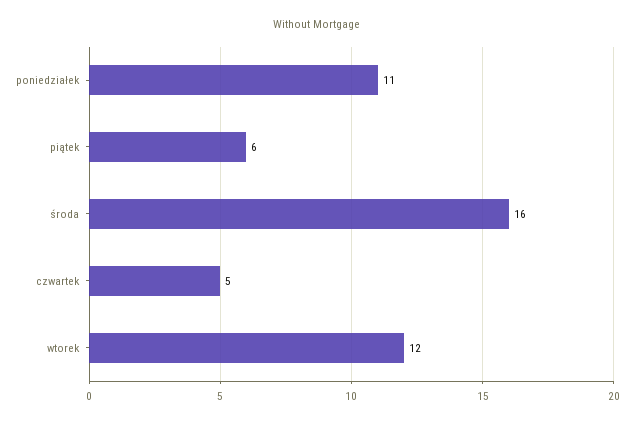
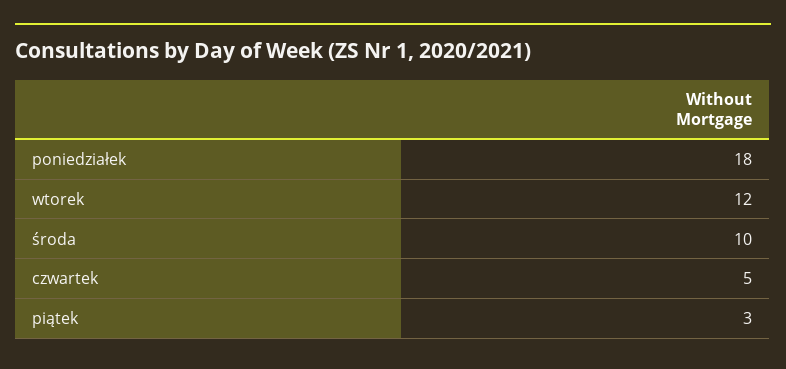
poniedziałek: 11 -> 18
piątek: 6 -> 3
środa: 16 -> 10

